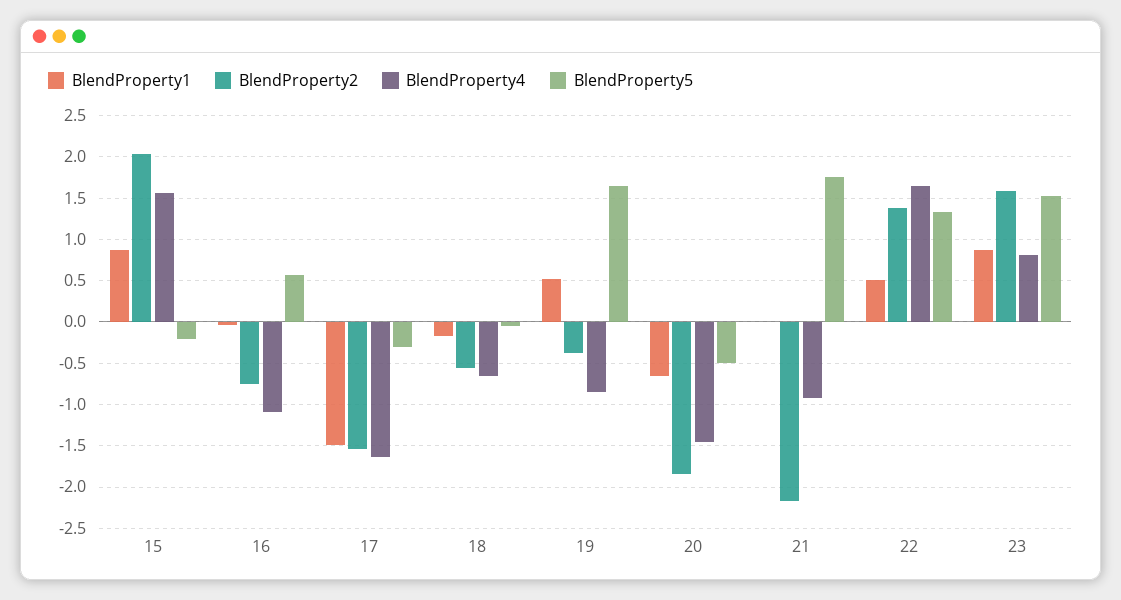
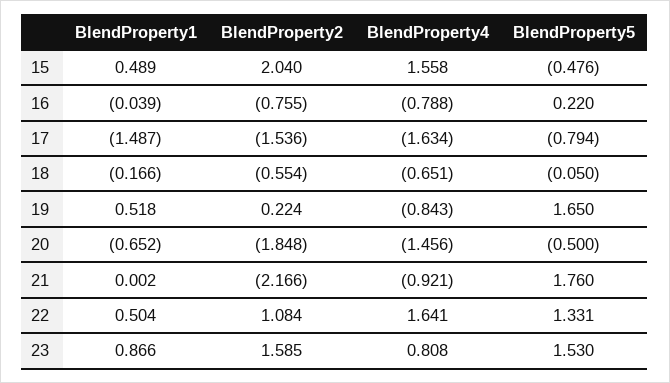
BlendProperty1, 15: 0.9 -> 0.489
BlendProperty5, 15: -0.2 -> -0.476
BlendProperty4, 16: -1.1 -> -0.788
BlendProperty5, 16: 0.6 -> 0.22
BlendProperty5, 17: -0.3 -> -0.794
BlendProperty2, 19: -0.4 -> 0.224
BlendProperty2, 22: 1.4 -> 1.084

